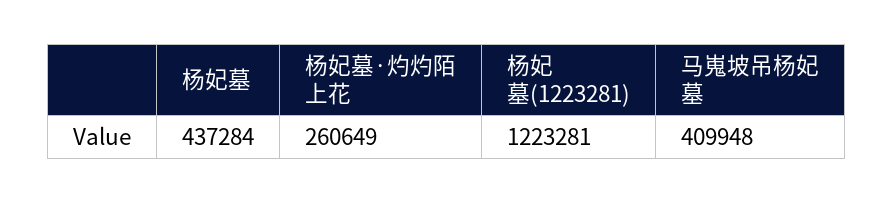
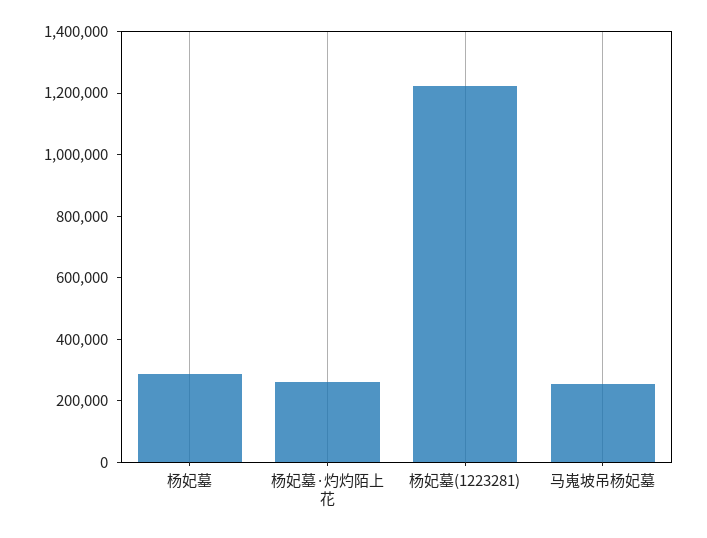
杨妃墓: 437284 -> 300000
马嵬坡吊杨妃墓: 409948 -> 250000

